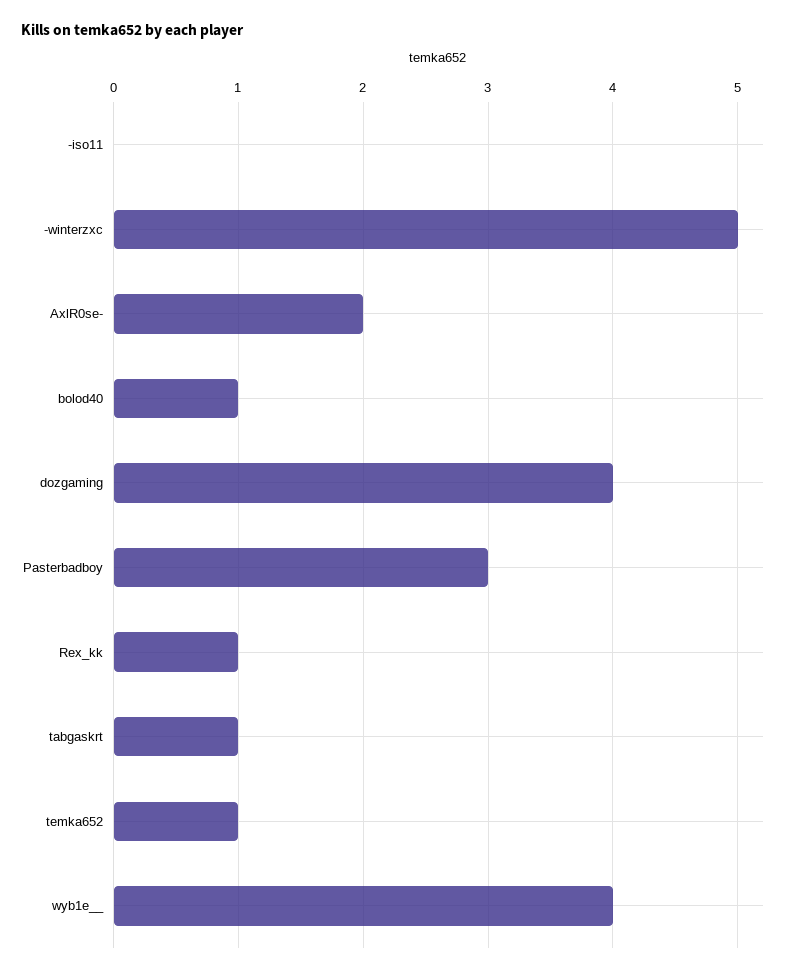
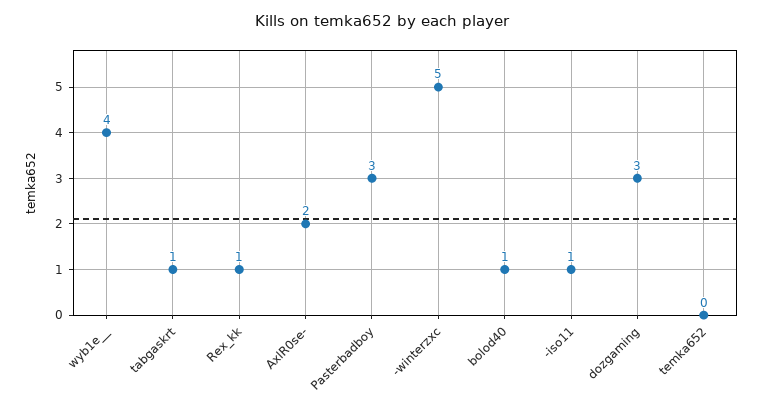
-iso11: 0 -> 1
dozgaming: 4 -> 3
temka652: 1 -> 0

